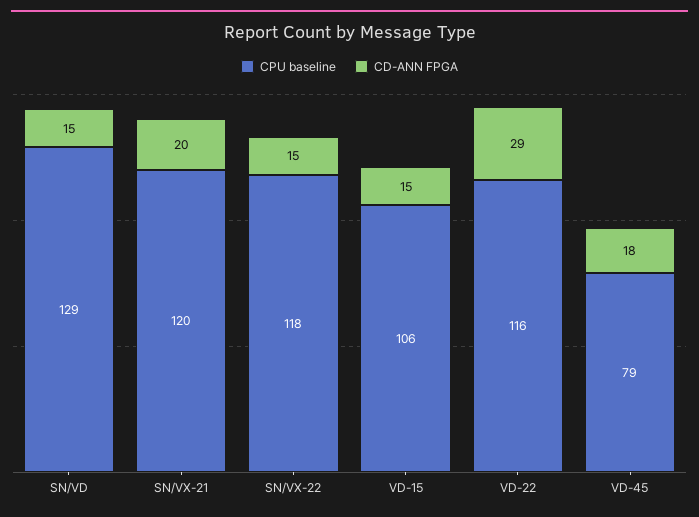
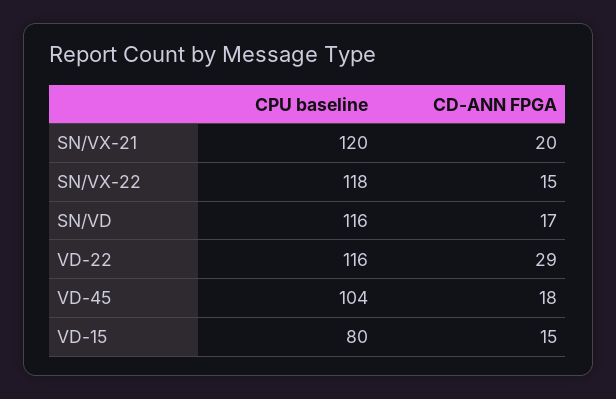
CPU baseline, SN/VD: 129 -> 116
CD-ANN FPGA, SN/VD: 15 -> 17
CPU baseline, VD-15: 106 -> 80
CPU baseline, VD-45: 79 -> 104

